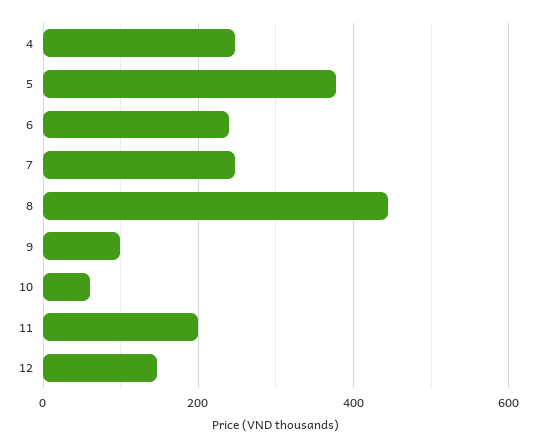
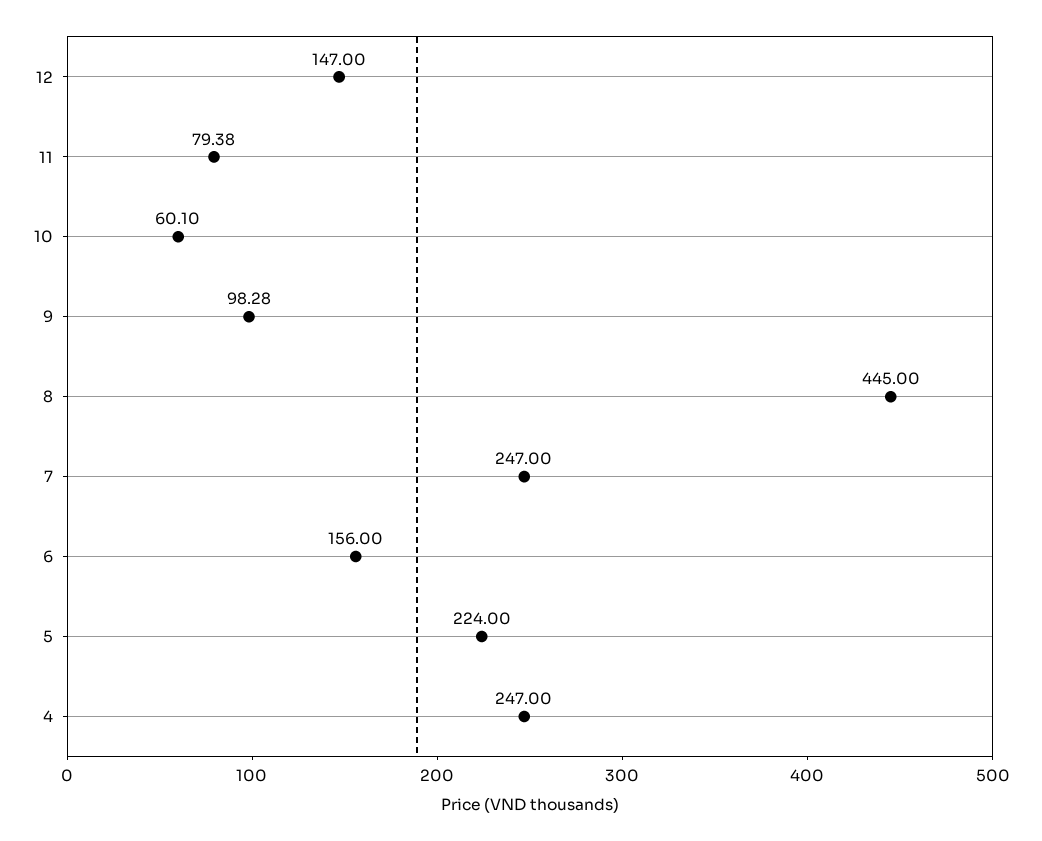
5: 380 -> 224
6: 240 -> 156
11: 200 -> 79.38

